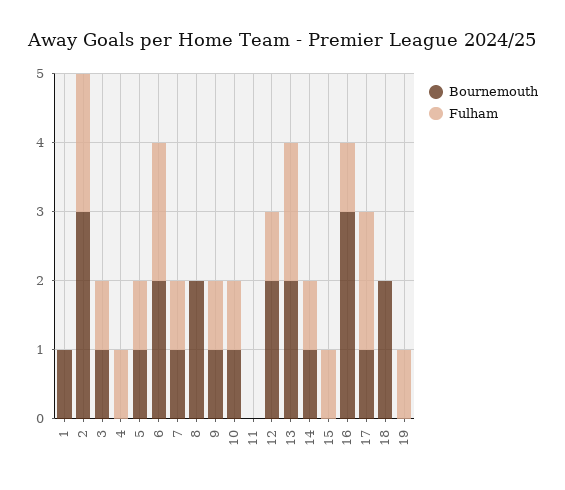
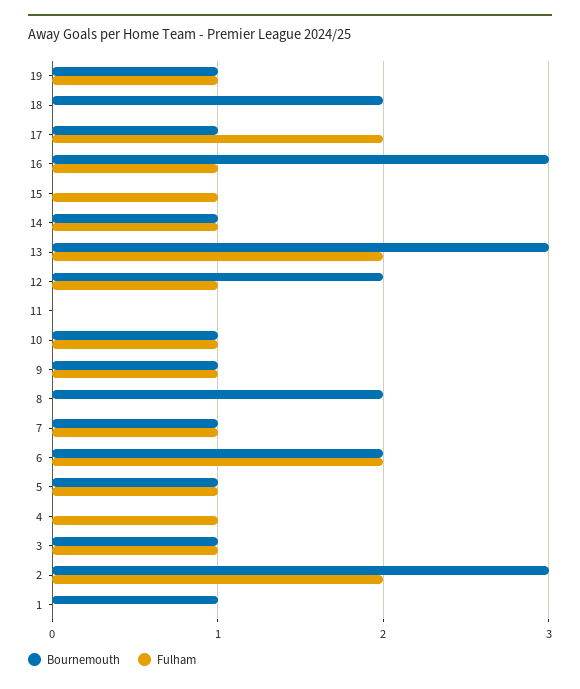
Bournemouth, 13: 2 -> 3
Bournemouth, 19: 0 -> 1

